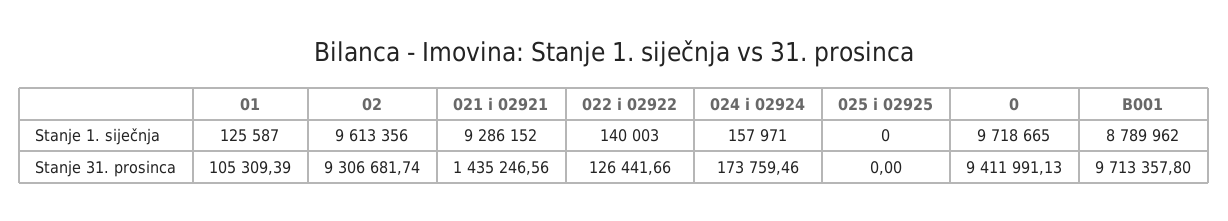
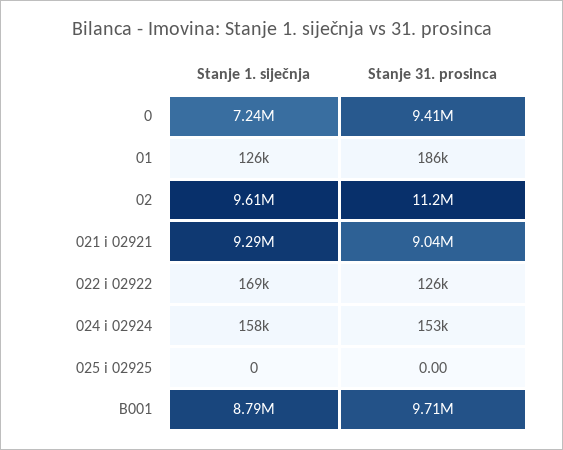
022 i 02922, Stanje 1. siječnja: 140003 -> 169000
0, Stanje 1. siječnja: 9718665 -> 7240000
01, Stanje 31. prosinca: 105309.39 -> 186000
02, Stanje 31. prosinca: 9306681.74 -> 11200000
021 i 02921, Stanje 31. prosinca: 1435246.56 -> 9040000
024 i 02924, Stanje 31. prosinca: 173759.46 -> 153000

